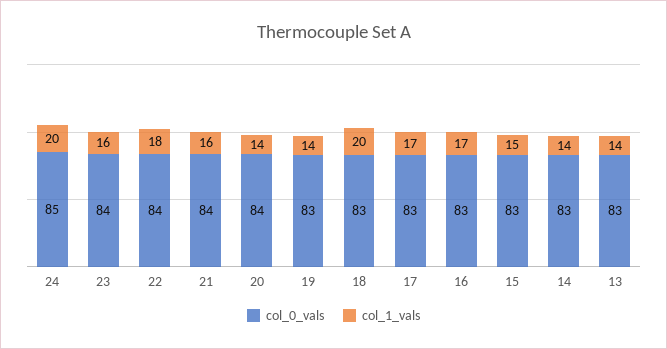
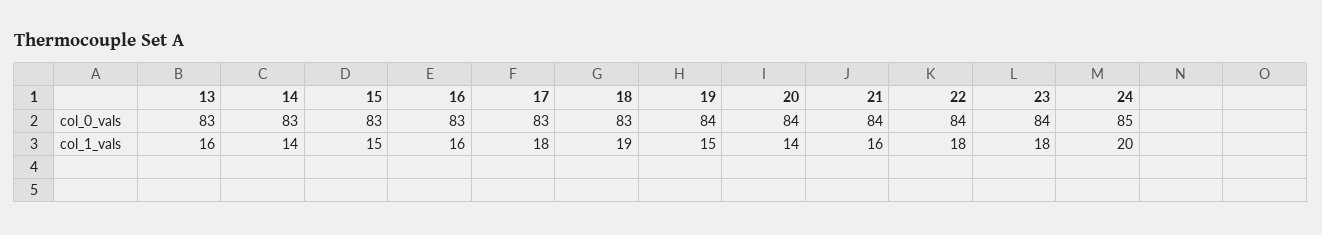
col_1_vals, 23: 16 -> 18
col_0_vals, 19: 83 -> 84
col_1_vals, 19: 14 -> 15
col_1_vals, 18: 20 -> 19
col_1_vals, 17: 17 -> 18
col_1_vals, 16: 17 -> 16
col_1_vals, 13: 14 -> 16

